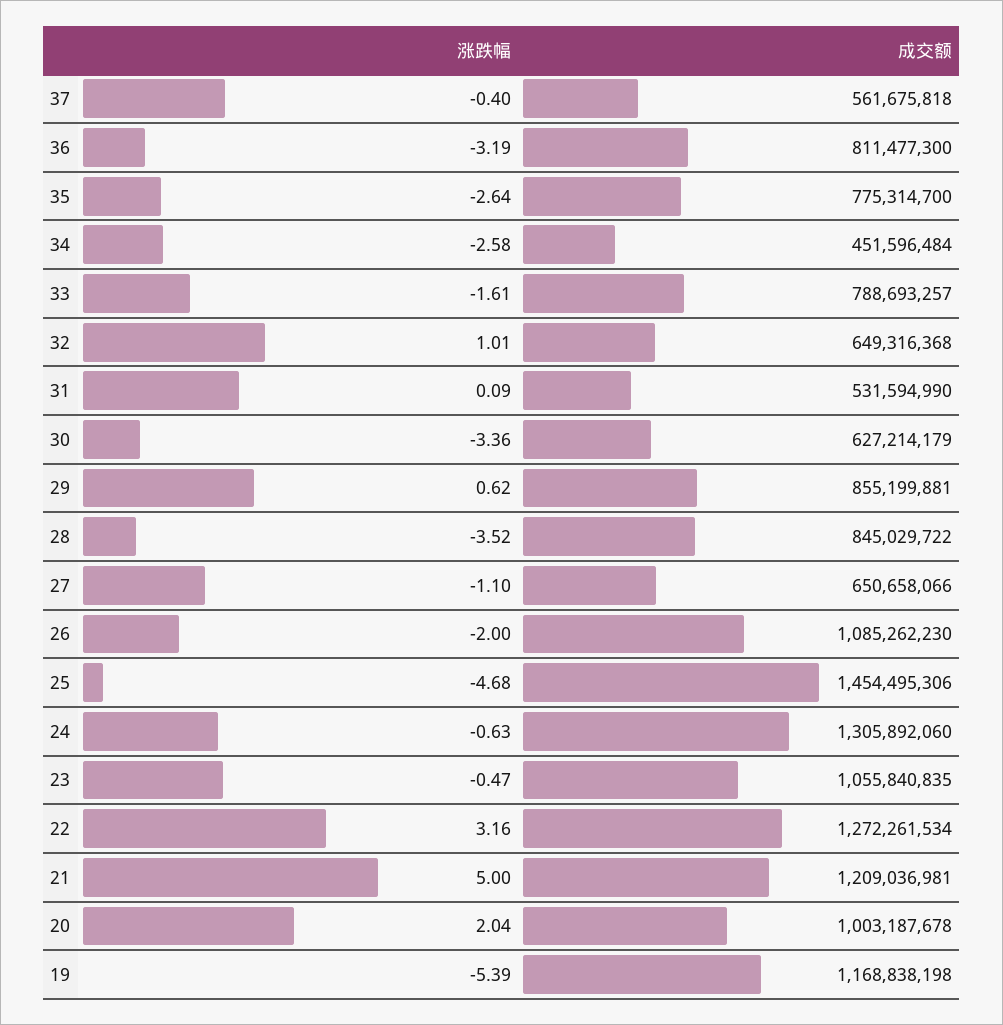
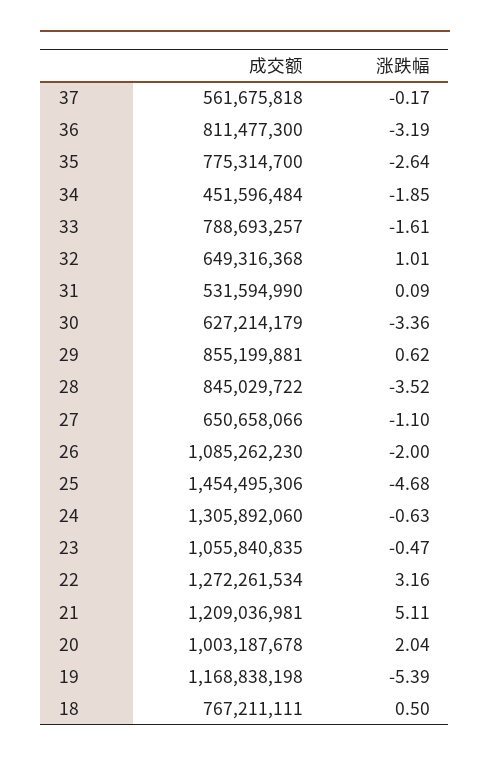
涨跌幅, 37: -0.4 -> -0.17
涨跌幅, 34: -2.58 -> -1.85
涨跌幅, 21: 5 -> 5.11
成交额, 18: none -> 767211111
涨跌幅, 18: none -> 0.5

